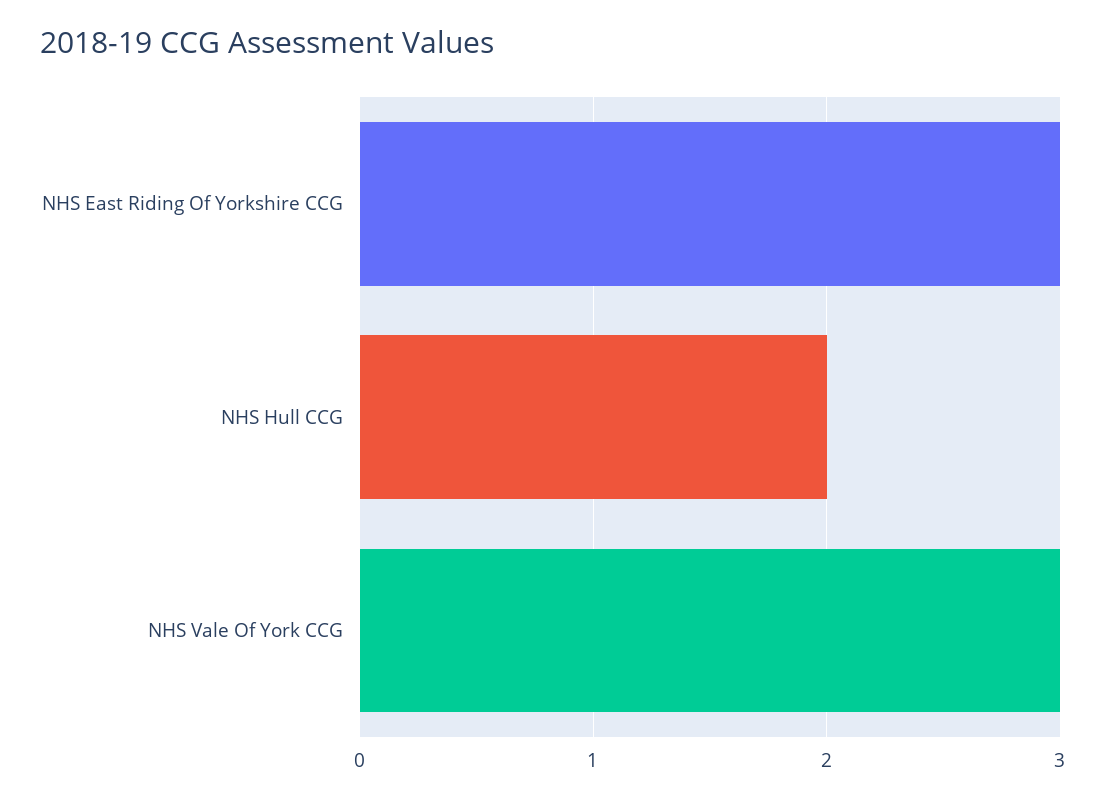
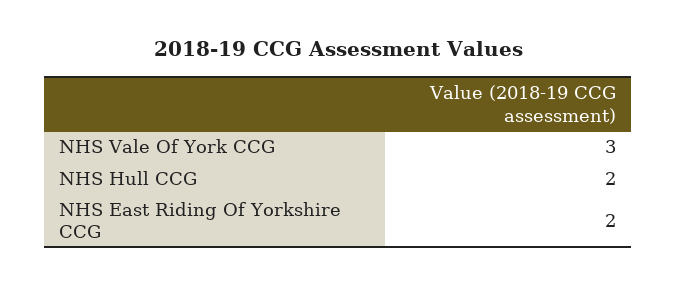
NHS East Riding Of Yorkshire CCG: 3 -> 2

